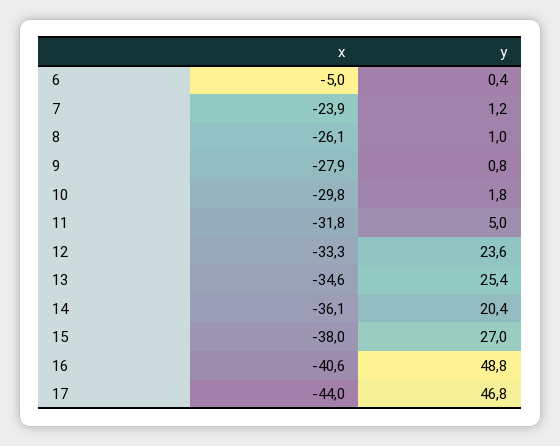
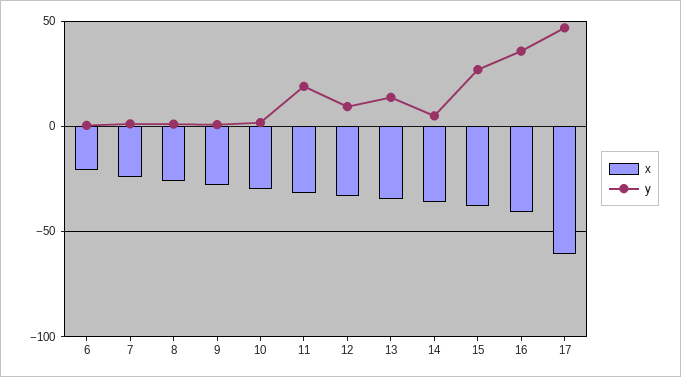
x, 6: -5 -> -20
y, 11: 5 -> 20
y, 12: 23.6 -> 10
y, 13: 25.4 -> 15
y, 14: 20.4 -> 5
y, 16: 48.8 -> 35
x, 17: -44 -> -60

